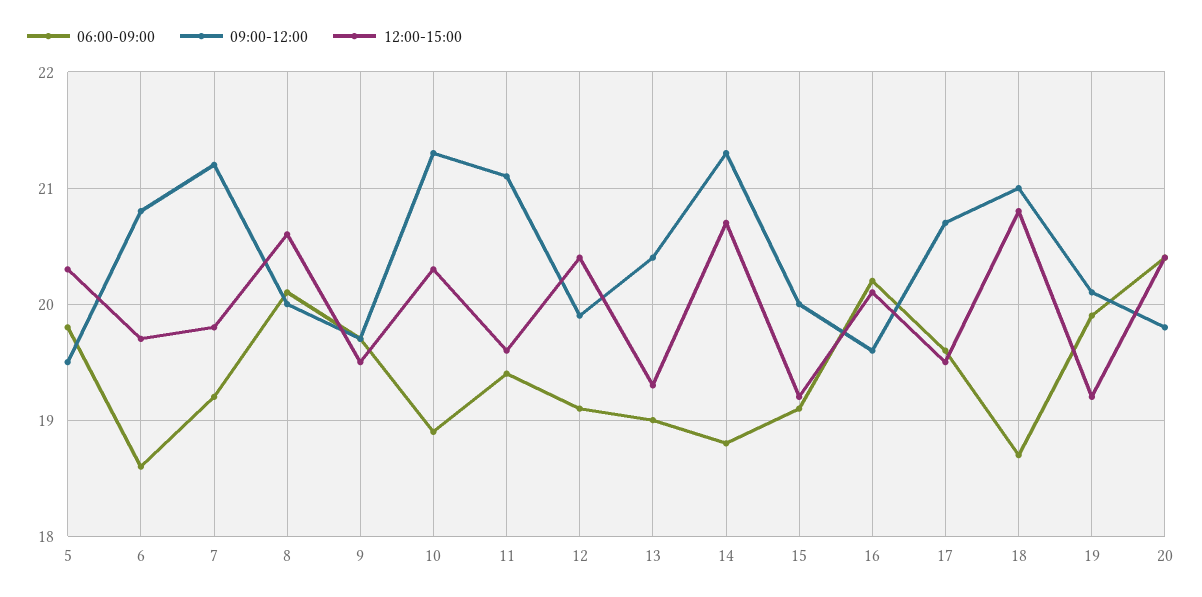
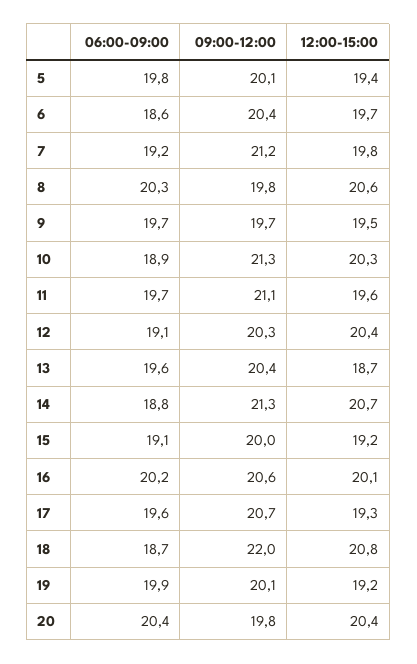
09:00-12:00, 5: 19.5 -> 20.1
12:00-15:00, 5: 20.3 -> 19.4
09:00-12:00, 6: 20.8 -> 20.4
06:00-09:00, 8: 20.1 -> 20.3
09:00-12:00, 8: 20 -> 19.8
06:00-09:00, 11: 19.4 -> 19.7
09:00-12:00, 12: 19.9 -> 20.3
06:00-09:00, 13: 19 -> 19.6
12:00-15:00, 13: 19.3 -> 18.7
09:00-12:00, 16: 19.6 -> 20.6
12:00-15:00, 17: 19.5 -> 19.3
09:00-12:00, 18: 21 -> 22

